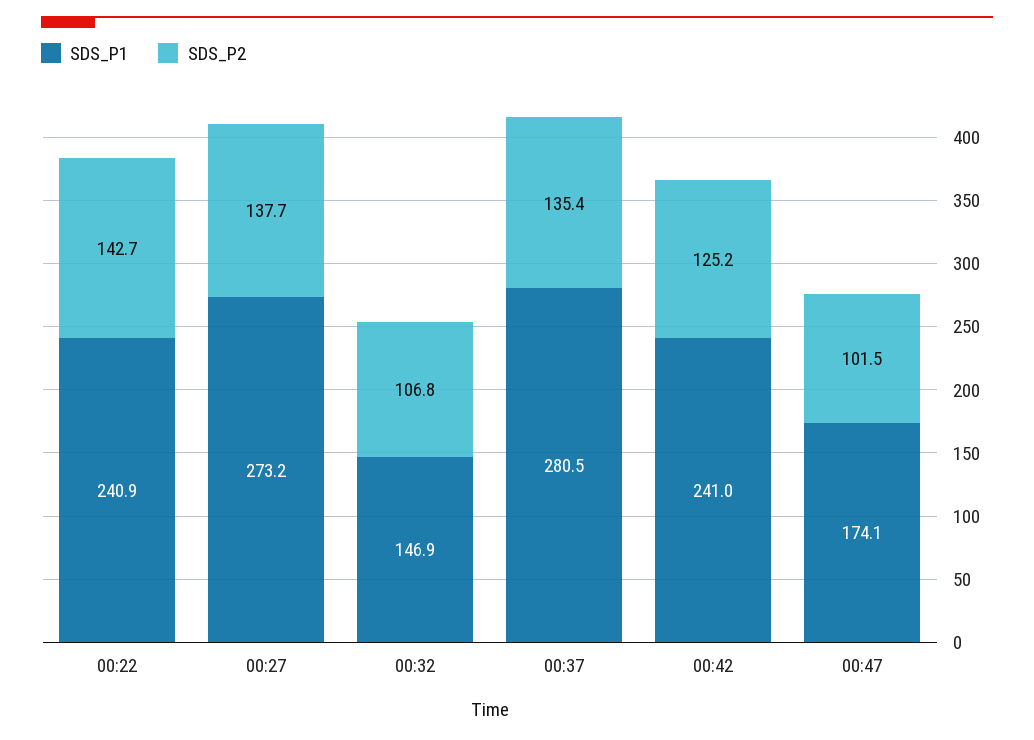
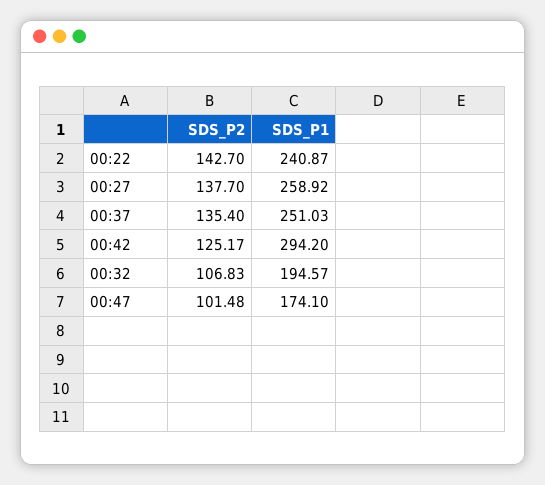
SDS_P1, 00:27: 273.2 -> 258.92
SDS_P1, 00:32: 146.9 -> 194.57
SDS_P1, 00:37: 280.5 -> 251.03
SDS_P1, 00:42: 241 -> 294.2

